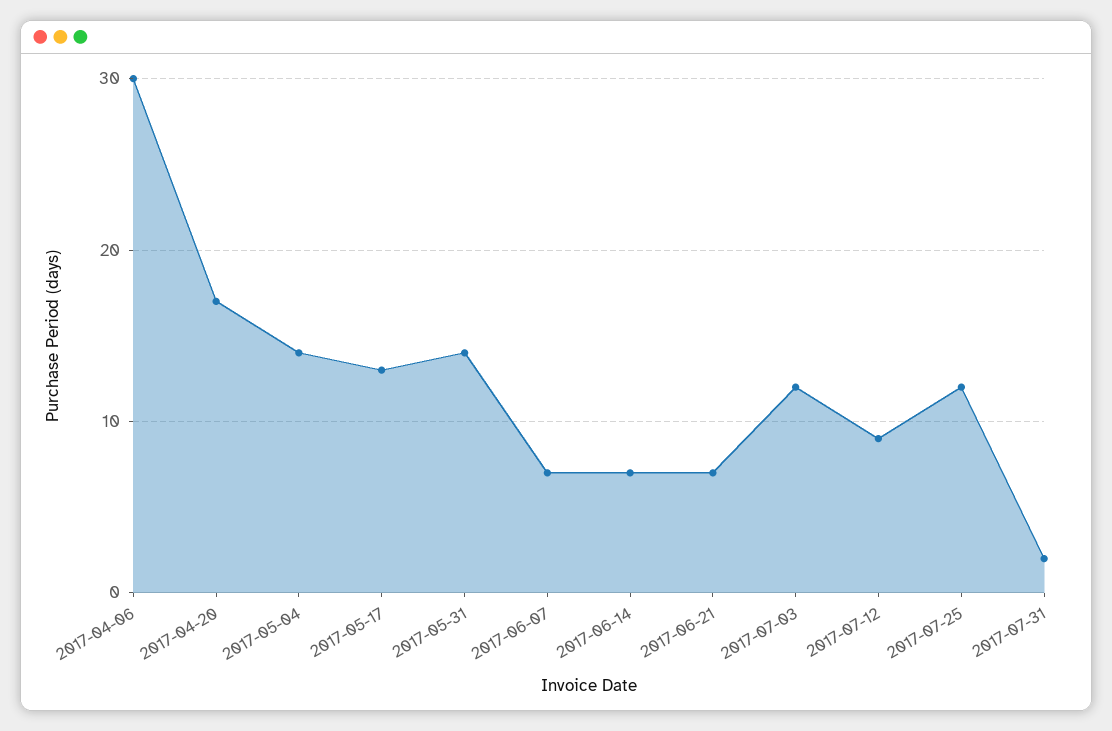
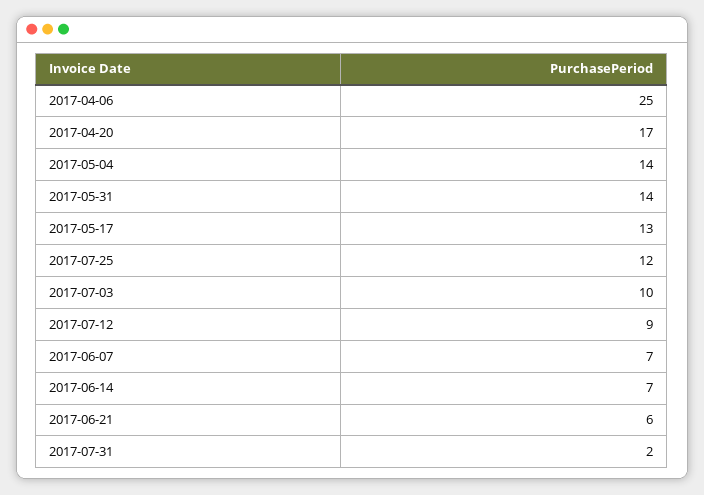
2017-04-06: 30 -> 25
2017-06-21: 7 -> 6
2017-07-03: 12 -> 10

